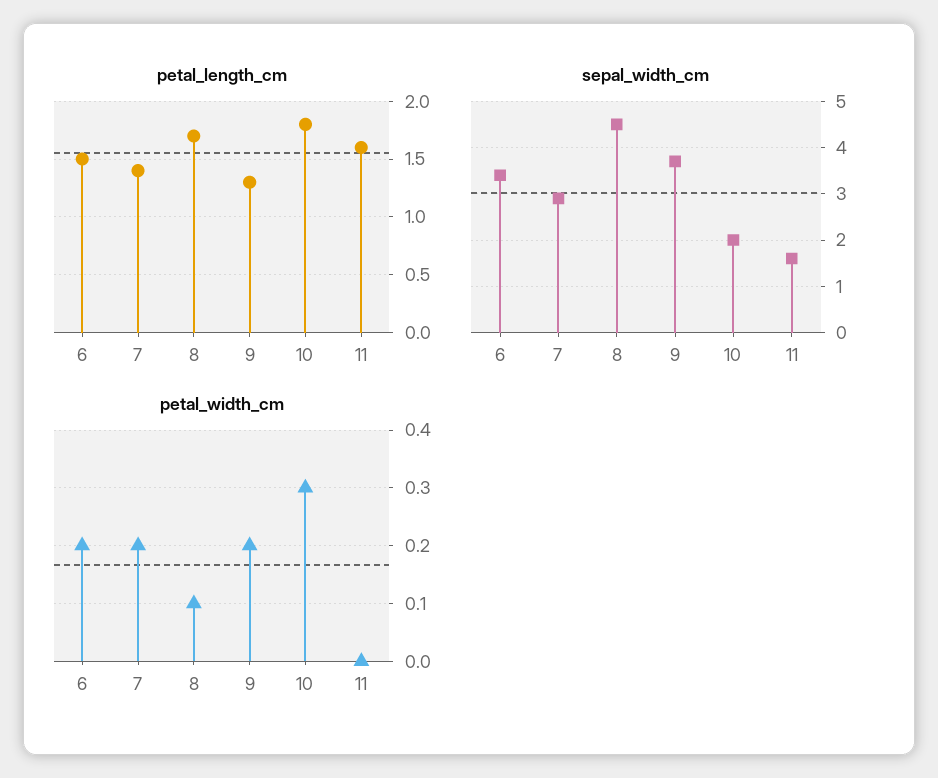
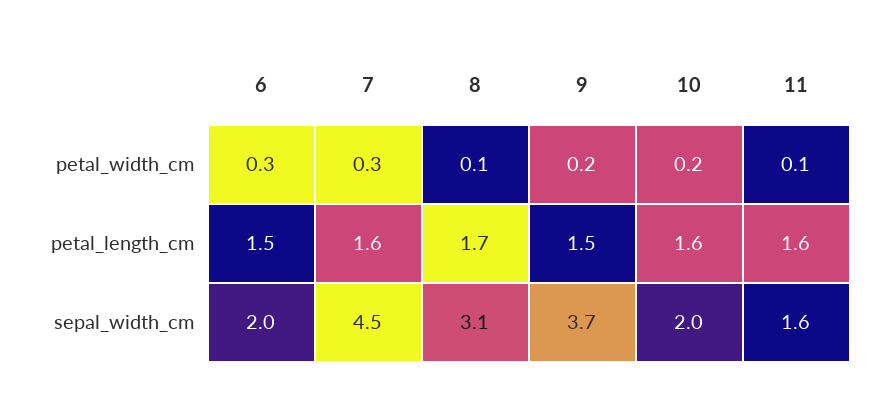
petal_length_cm, 7: 1.4 -> 1.6
petal_length_cm, 9: 1.3 -> 1.5
petal_length_cm, 10: 1.8 -> 1.6
sepal_width_cm, 6: 3.5 -> 2
sepal_width_cm, 7: 3 -> 4.5
sepal_width_cm, 8: 4.5 -> 3.1
petal_width_cm, 6: 0.2 -> 0.3
petal_width_cm, 7: 0.2 -> 0.3
petal_width_cm, 10: 0.3 -> 0.2
petal_width_cm, 11: 0 -> 0.1

